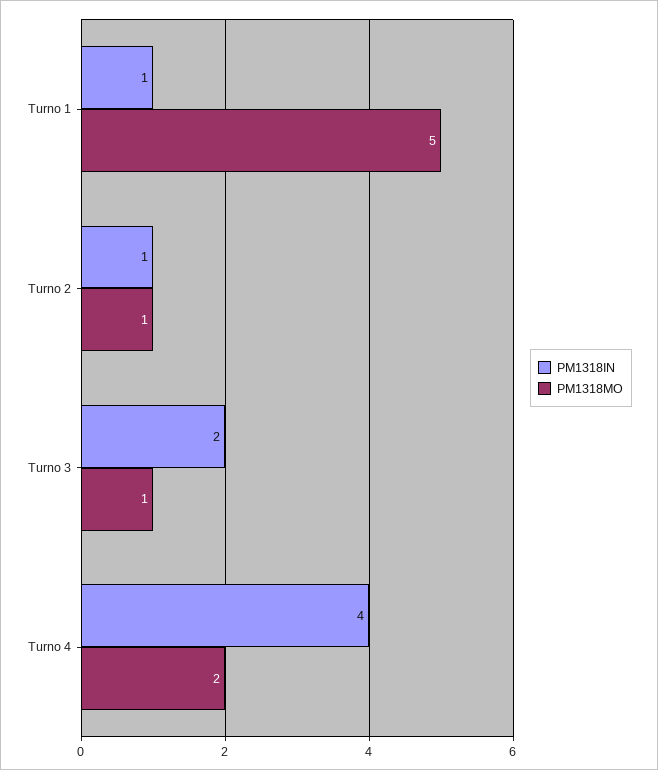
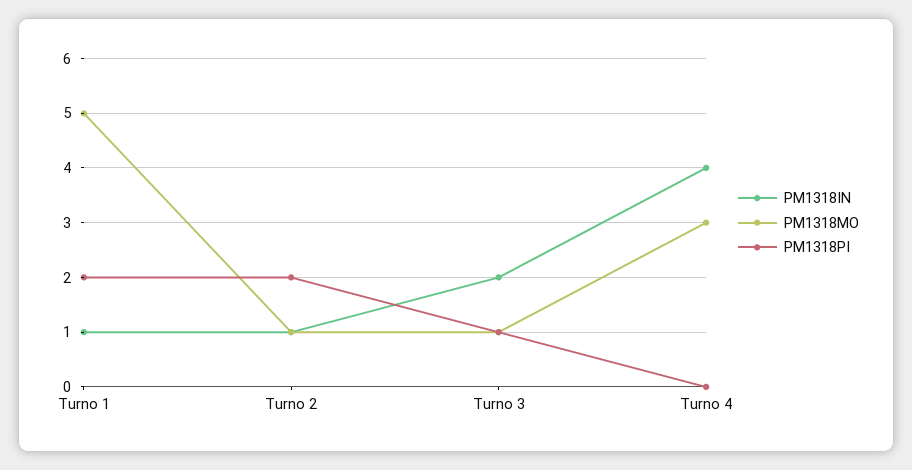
PM1318MO, Turno 4: 2 -> 3
PM1318PI, Turno 1: none -> 2
PM1318PI, Turno 2: none -> 2
PM1318PI, Turno 3: none -> 1
PM1318PI, Turno 4: none -> 0

